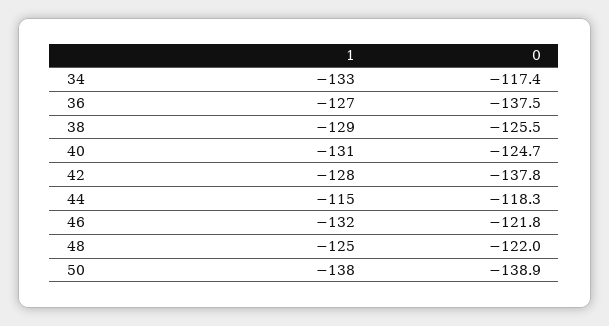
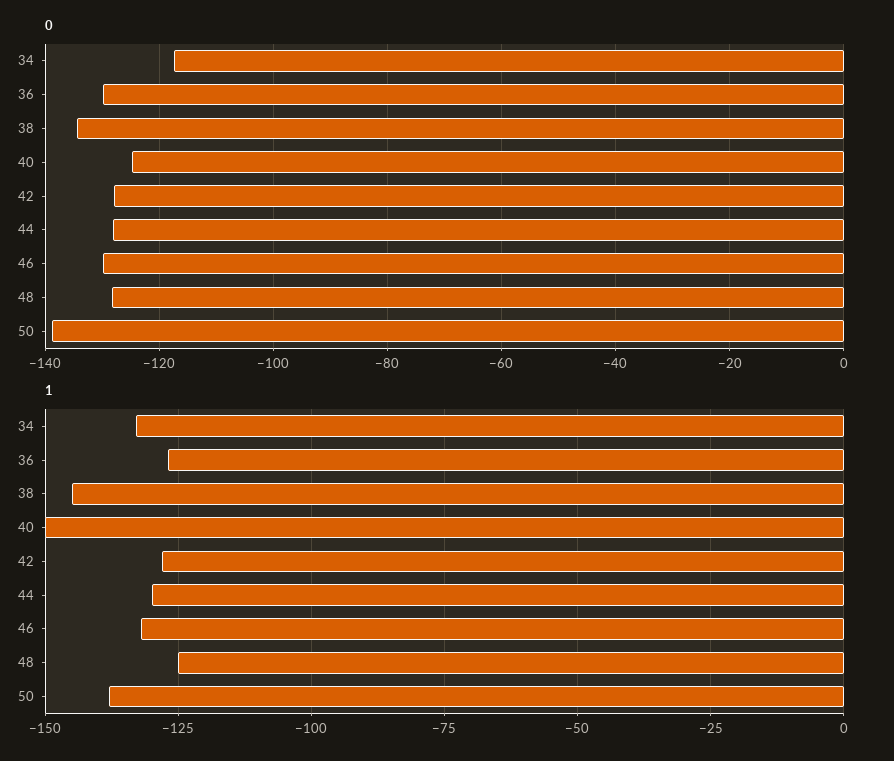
0, 36: -137.5 -> -130
1, 38: -129 -> -145
0, 38: -125.5 -> -134
1, 40: -131 -> -150
0, 42: -137.8 -> -128
1, 44: -115 -> -130
0, 44: -118.3 -> -128
0, 46: -121.8 -> -130
0, 48: -122 -> -128

